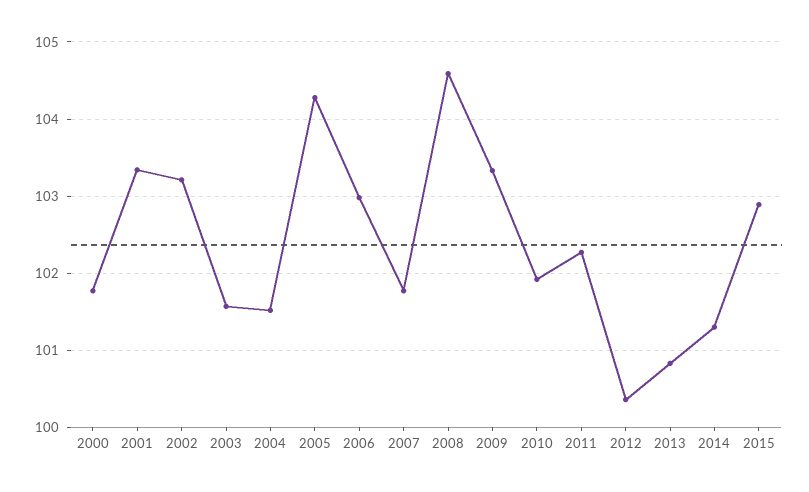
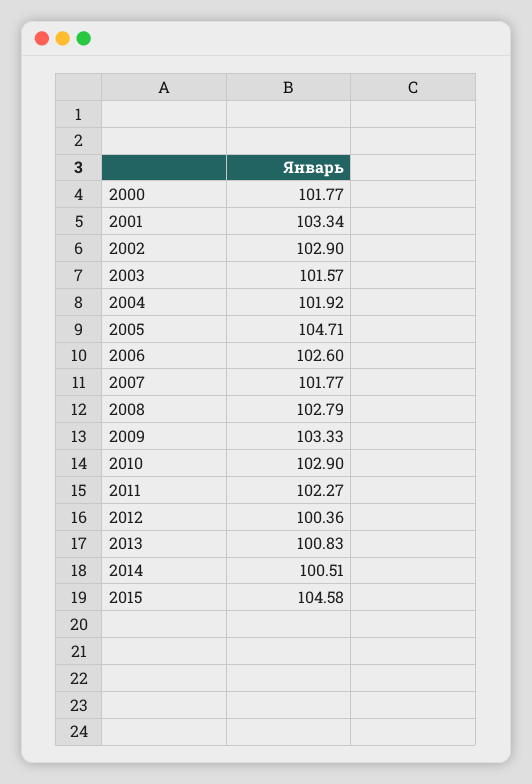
2002: 103.2 -> 102.9
2004: 101.5 -> 101.92
2005: 104.3 -> 104.71
2006: 103 -> 102.6
2008: 104.6 -> 102.79
2010: 101.9 -> 102.9
2014: 101.3 -> 100.51
2015: 102.9 -> 104.58

